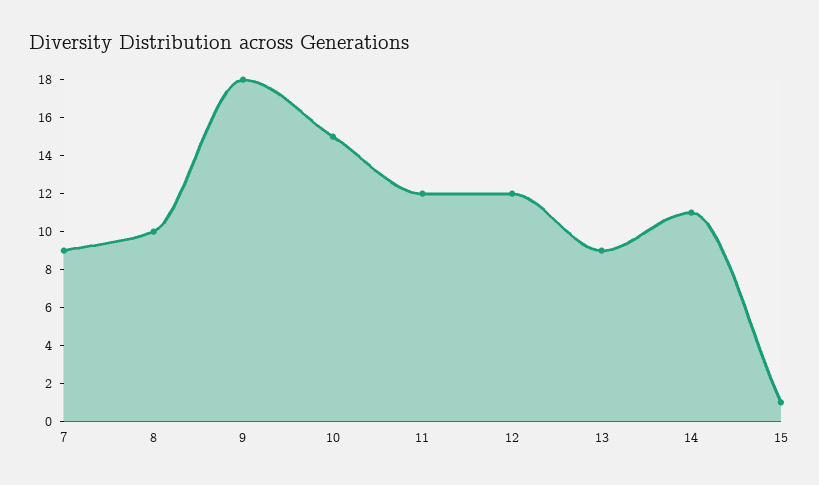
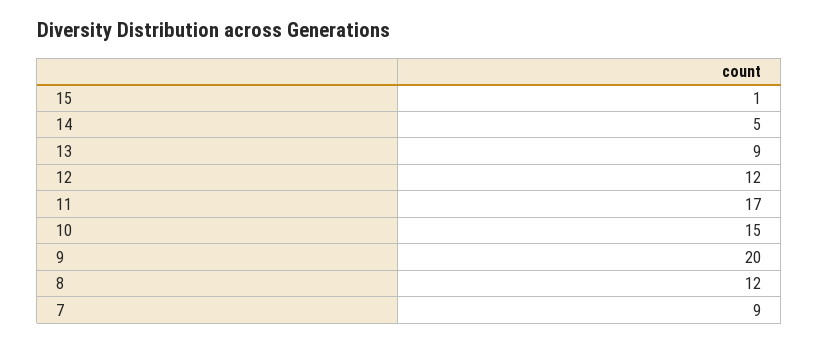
8: 10 -> 12
9: 18 -> 20
11: 12 -> 17
14: 11 -> 5

